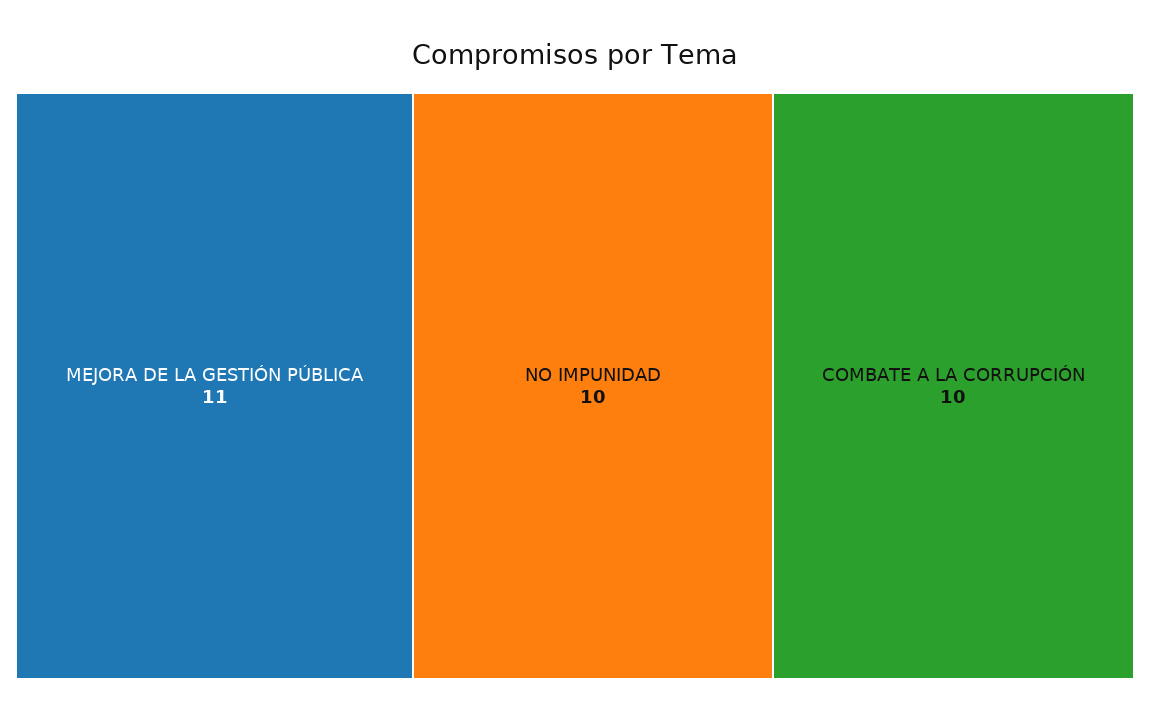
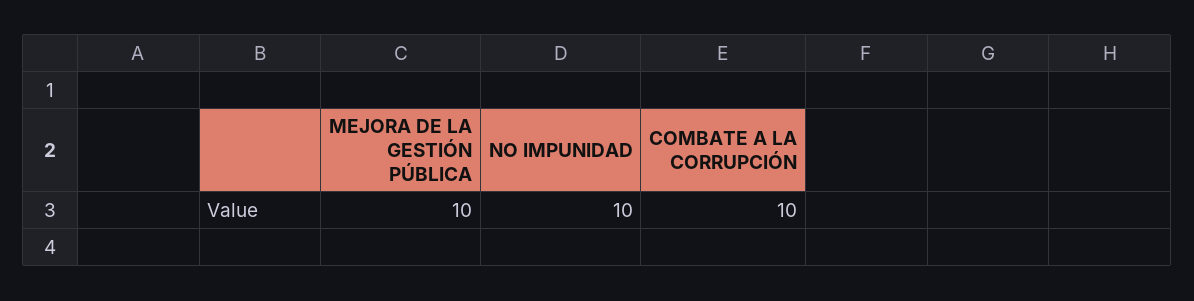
MEJORA DE LA GESTIÓN PÚBLICA: 11 -> 10

